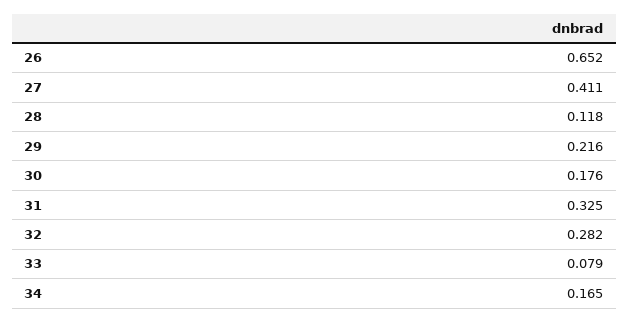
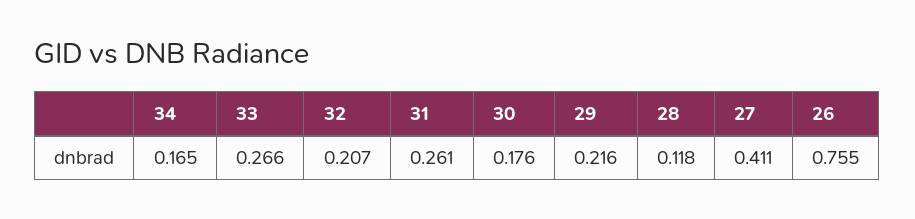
26: 0.652 -> 0.755
31: 0.325 -> 0.261
32: 0.282 -> 0.207
33: 0.079 -> 0.266

